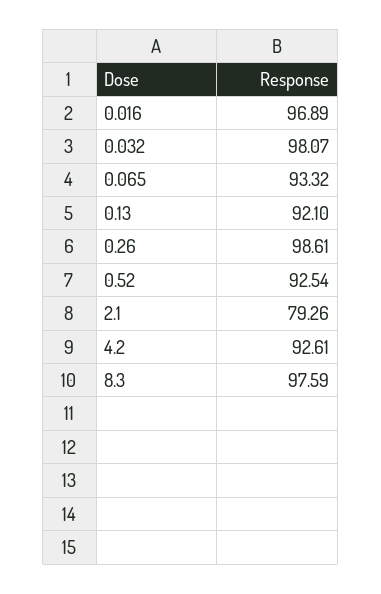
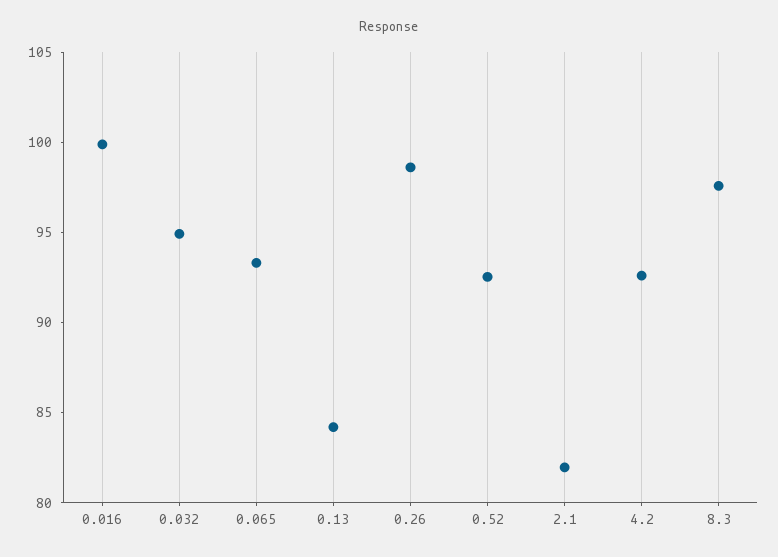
0.016: 96.89 -> 100
0.032: 98.07 -> 95
0.13: 92.1 -> 84
2.1: 79.26 -> 82

